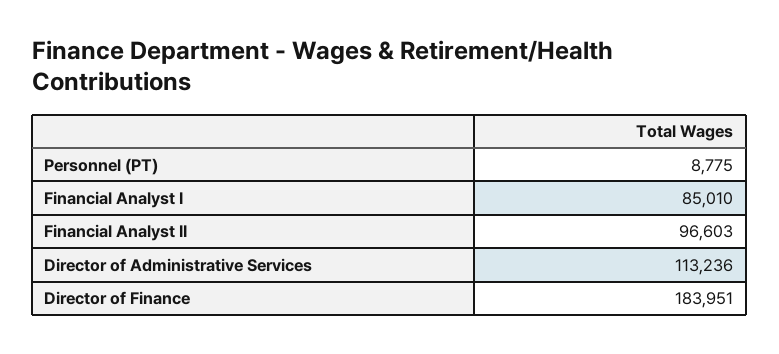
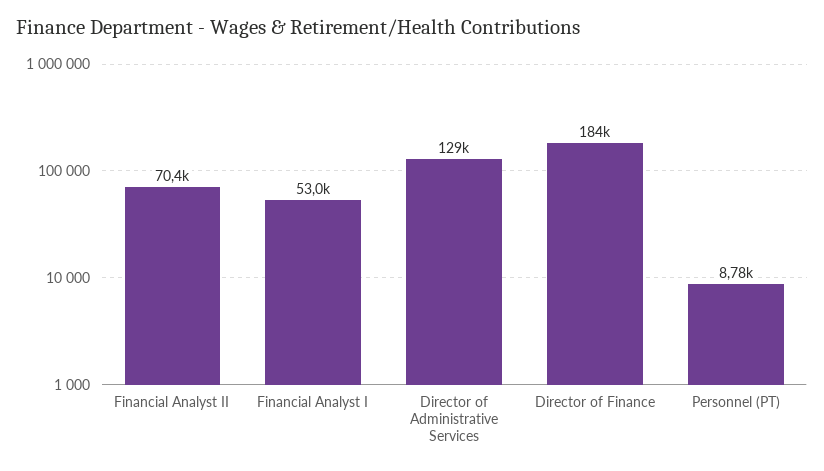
Financial Analyst I: 85010 -> 53000
Financial Analyst II: 96603 -> 70400
Director of Administrative Services: 113236 -> 129000

